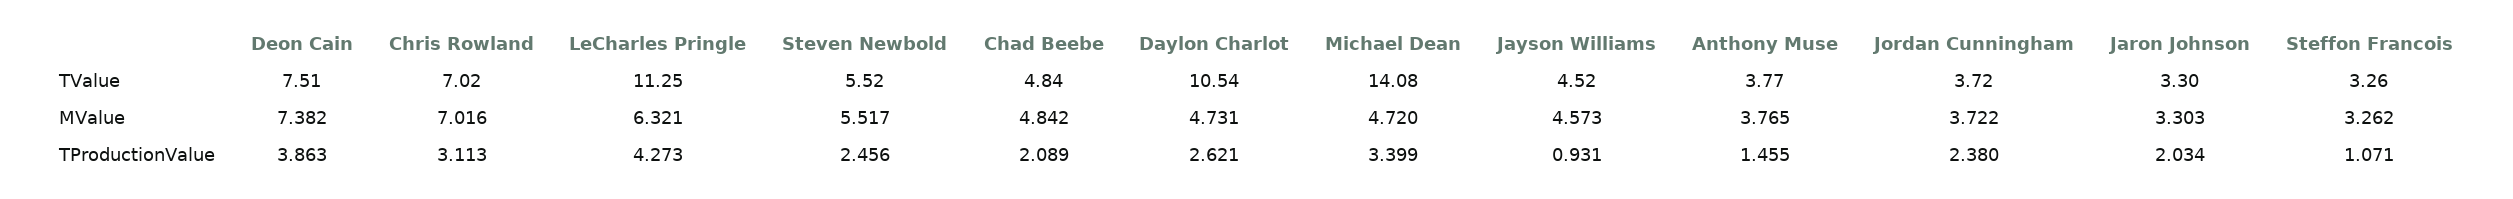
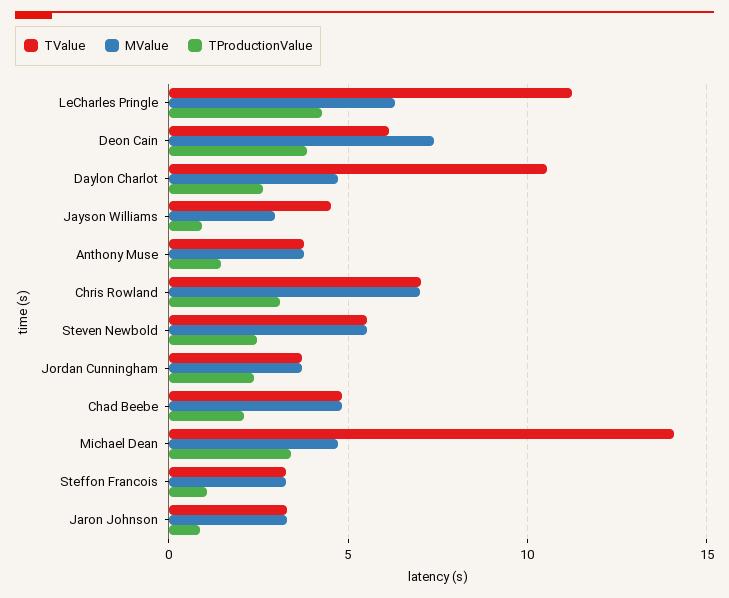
TValue, Deon Cain: 7.51 -> 6
MValue, Jayson Williams: 4.573 -> 3
TProductionValue, Jaron Johnson: 2.034 -> 1

